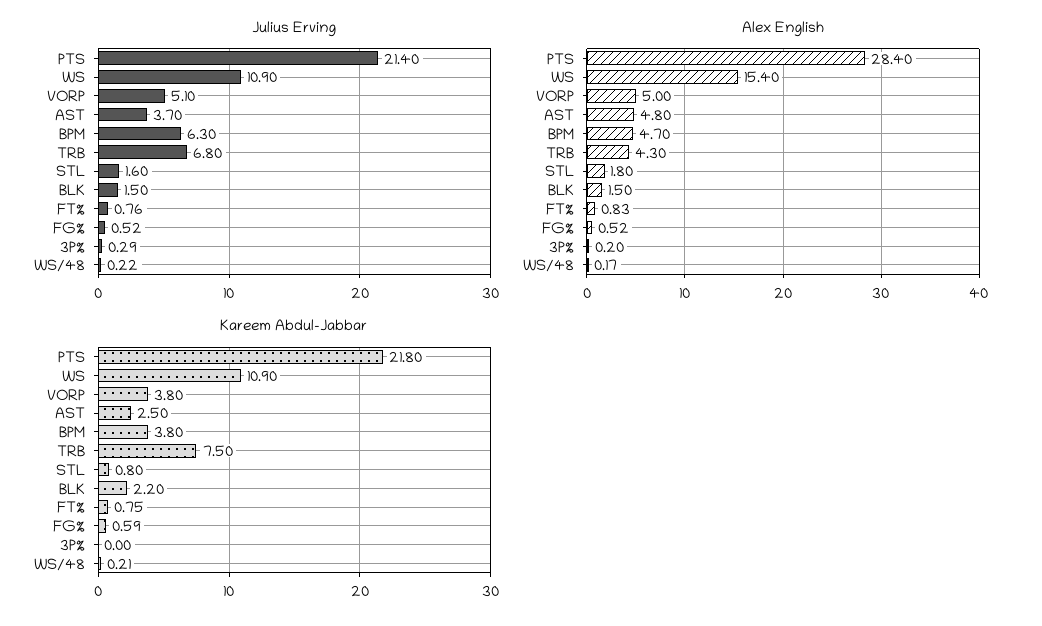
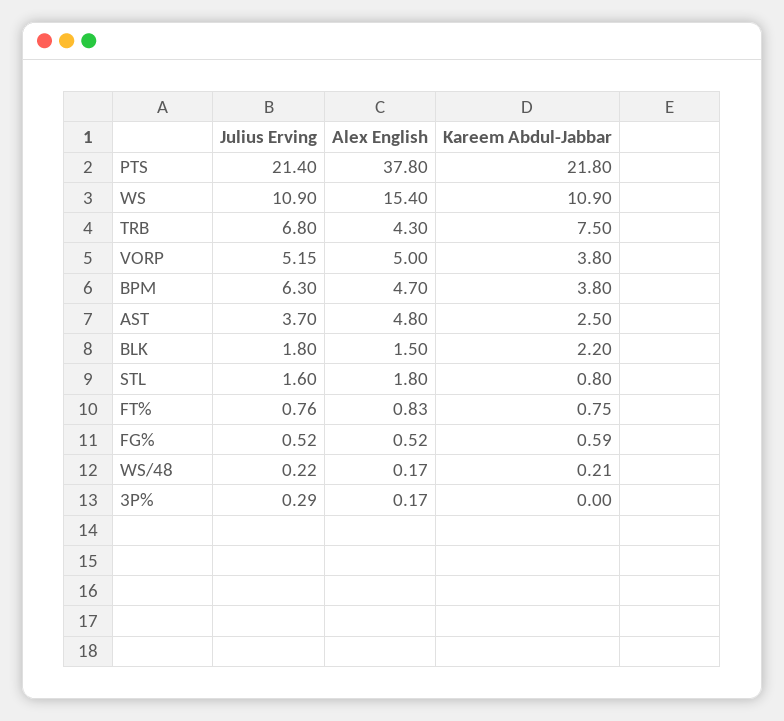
Julius Erving, VORP: 5.1 -> 5.15
Julius Erving, BLK: 1.5 -> 1.8
Alex English, PTS: 28.4 -> 37.8
Alex English, 3P%: 0.2 -> 0.17

